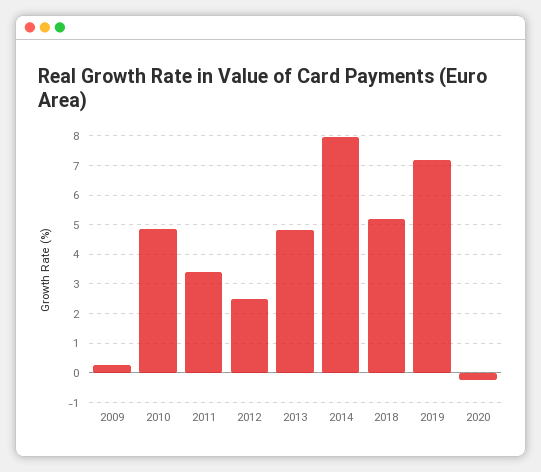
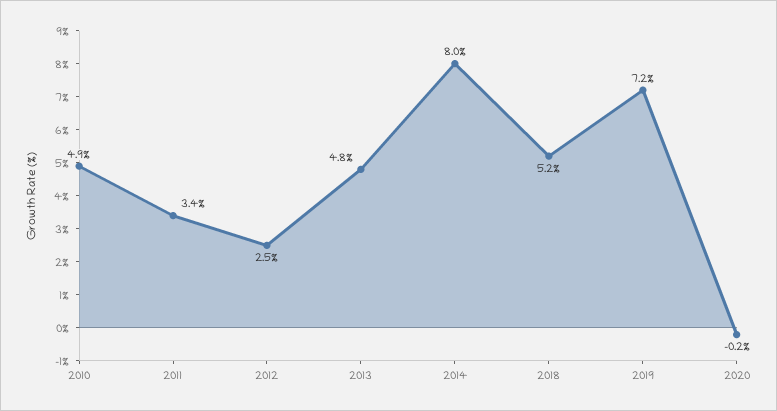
2009: 0.25 -> none

